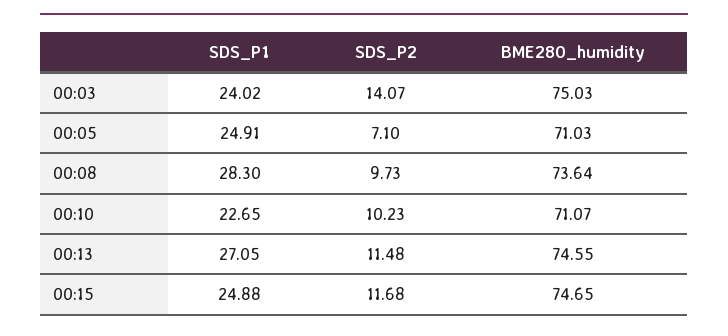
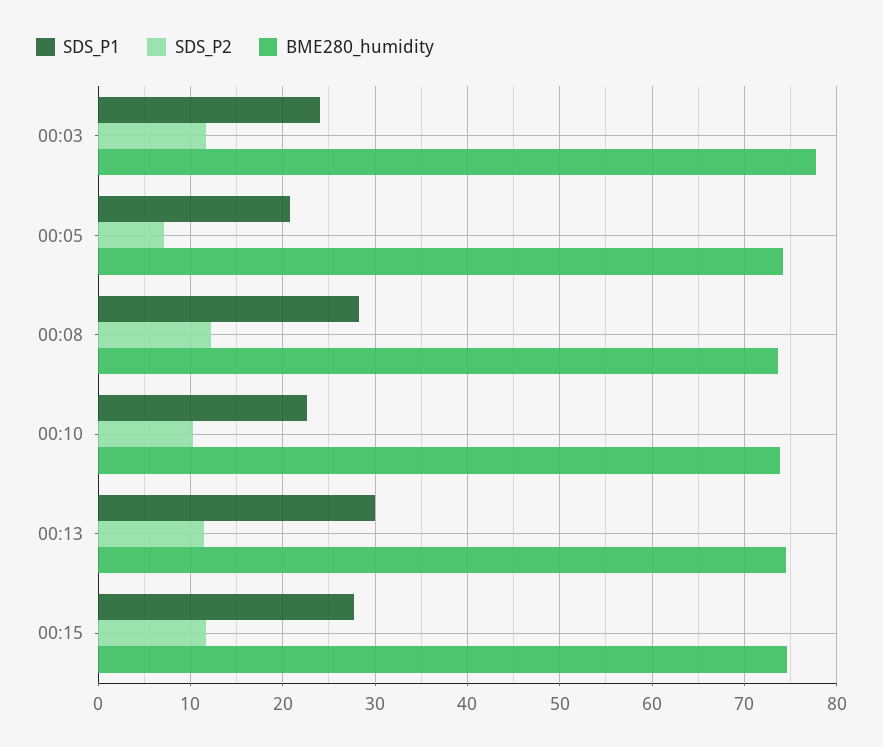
SDS_P2, 00:03: 14.07 -> 12
BME280_humidity, 00:03: 75.03 -> 78
SDS_P1, 00:05: 24.91 -> 21
BME280_humidity, 00:05: 71.03 -> 74
SDS_P2, 00:08: 9.73 -> 12
BME280_humidity, 00:10: 71.07 -> 74
SDS_P1, 00:13: 27.05 -> 30
SDS_P1, 00:15: 24.88 -> 28

